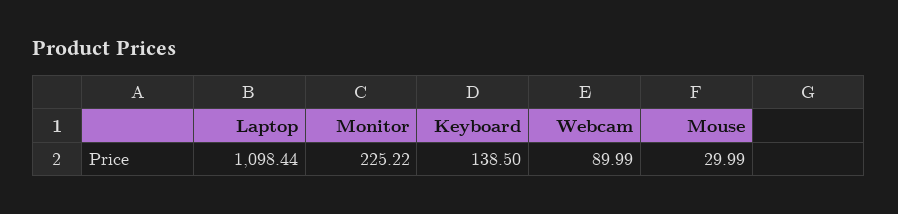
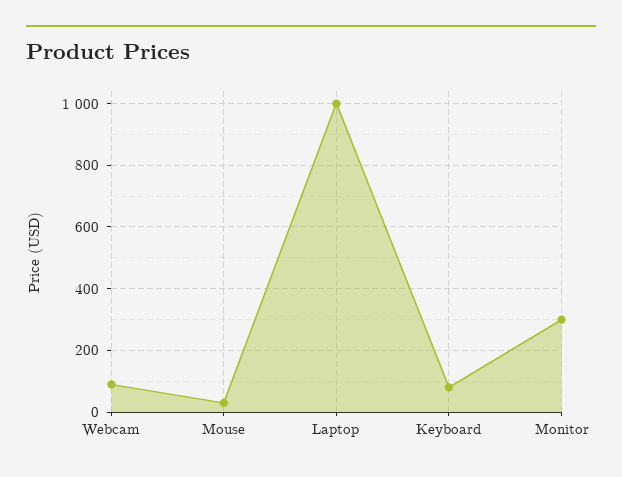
Laptop: 1098.44 -> 1000
Monitor: 225.22 -> 300
Keyboard: 138.5 -> 80

